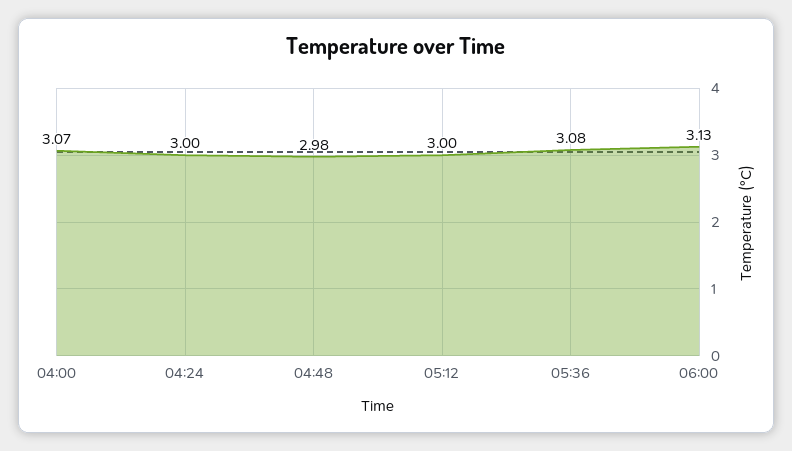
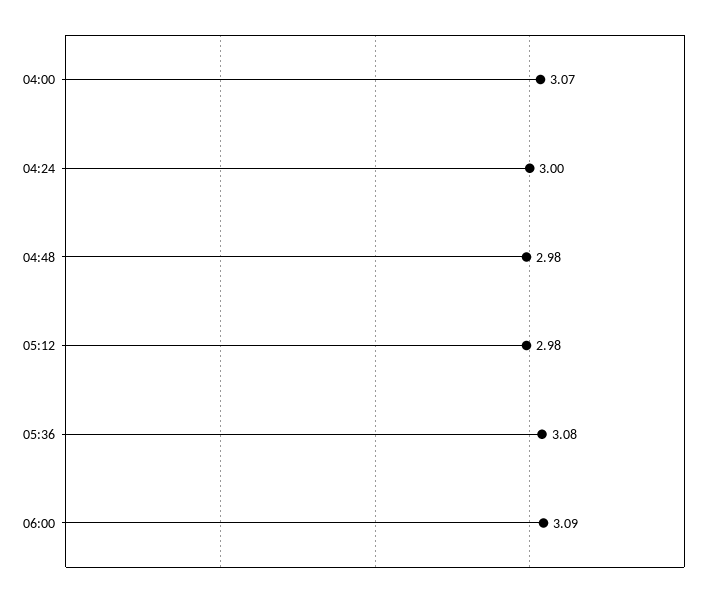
05:12: 3 -> 2.98
06:00: 3.13 -> 3.09

